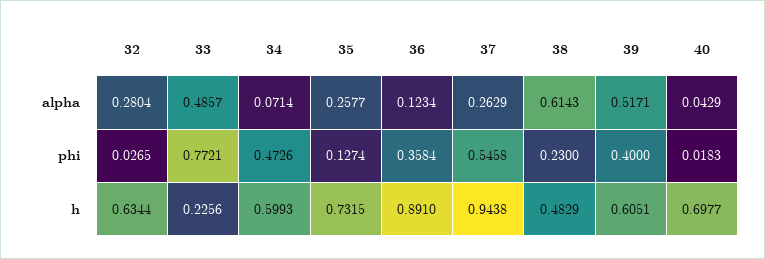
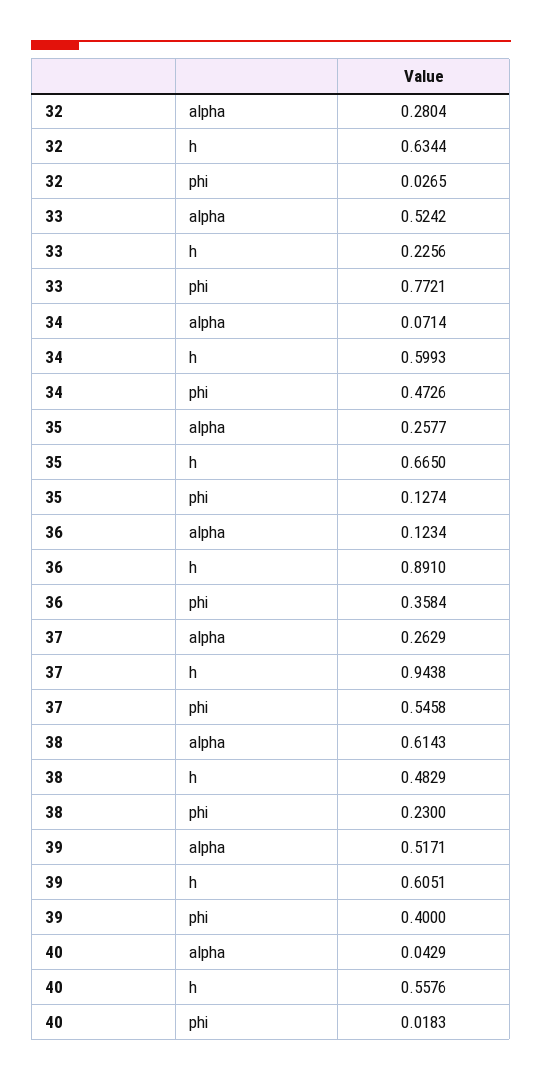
33, alpha: 0.4857 -> 0.5242
35, h: 0.7315 -> 0.665
40, h: 0.6977 -> 0.5576

